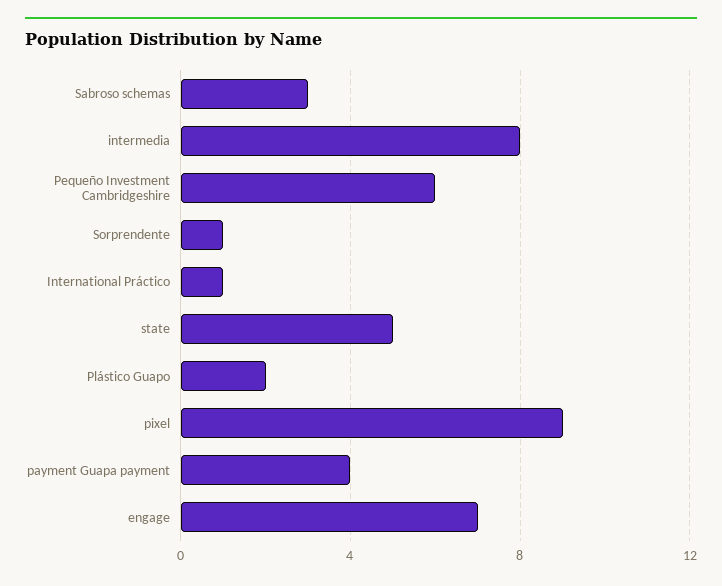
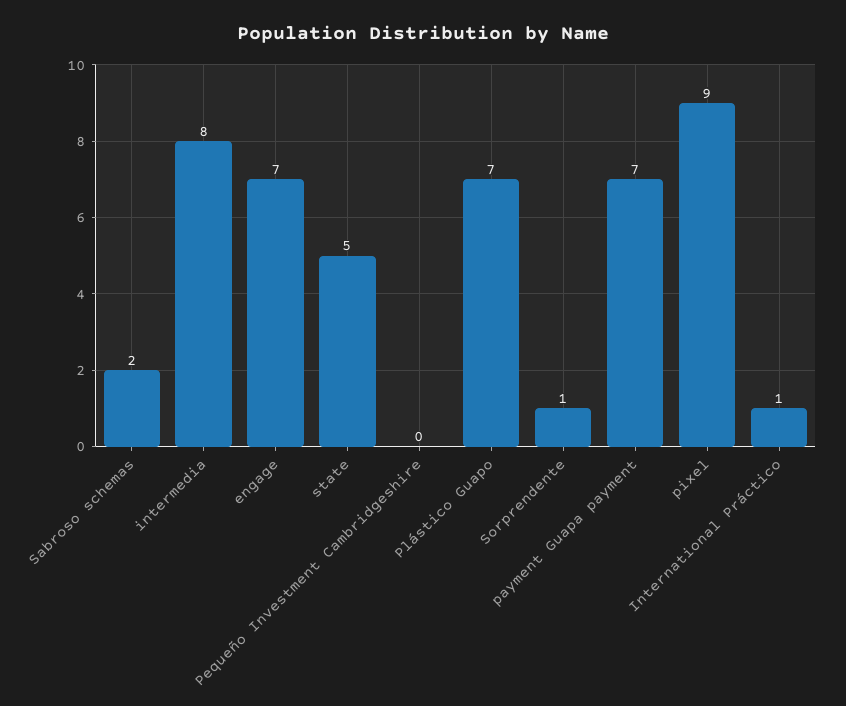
Sabroso schemas: 3 -> 2
Pequeño Investment Cambridgeshire: 6 -> 0
Plástico Guapo: 2 -> 7
payment Guapa payment: 4 -> 7

